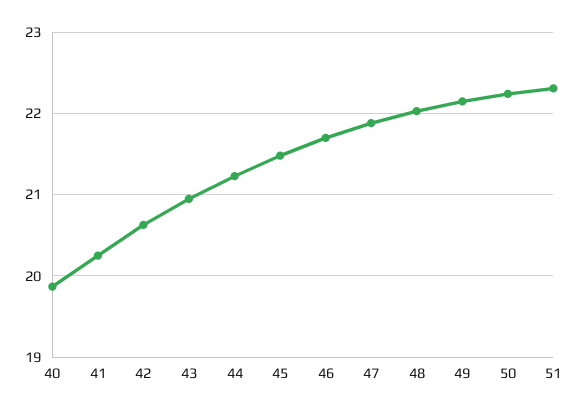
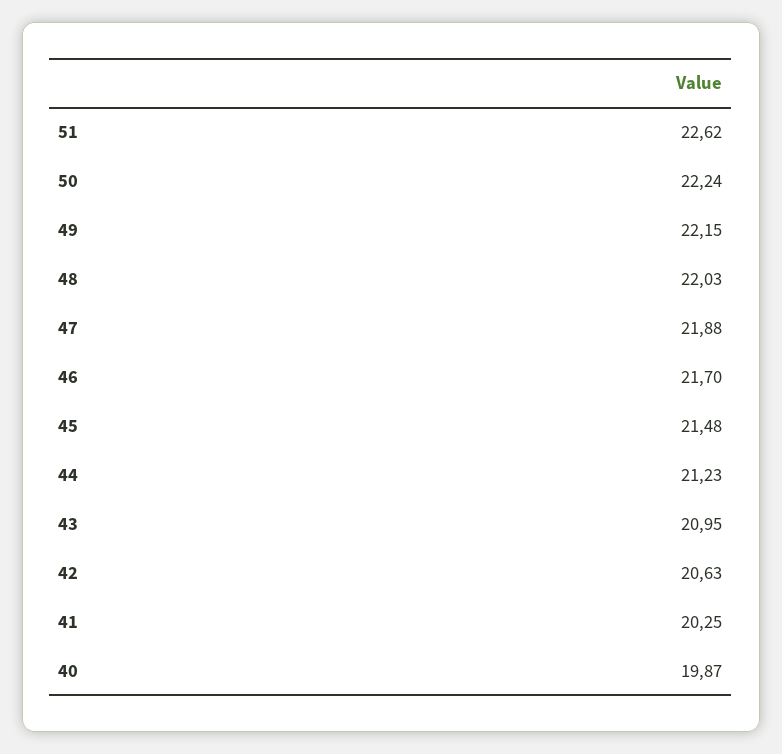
51: 22.3 -> 22.62

